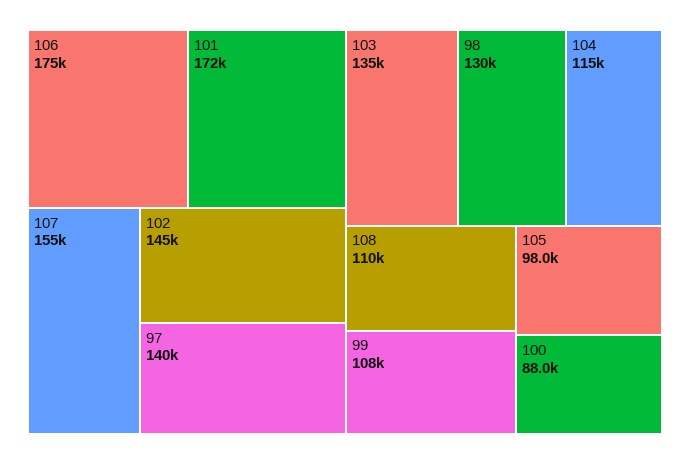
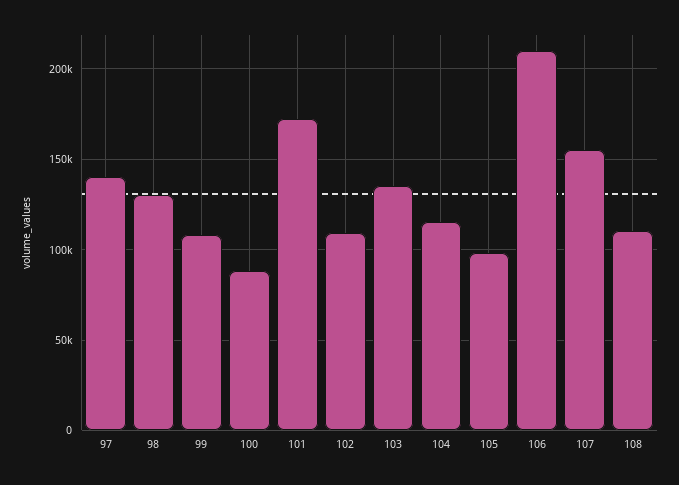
106: 175000 -> 210000
102: 145000 -> 110000

